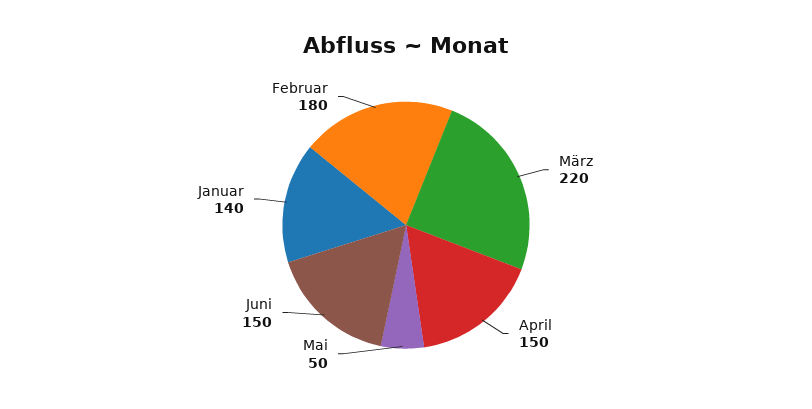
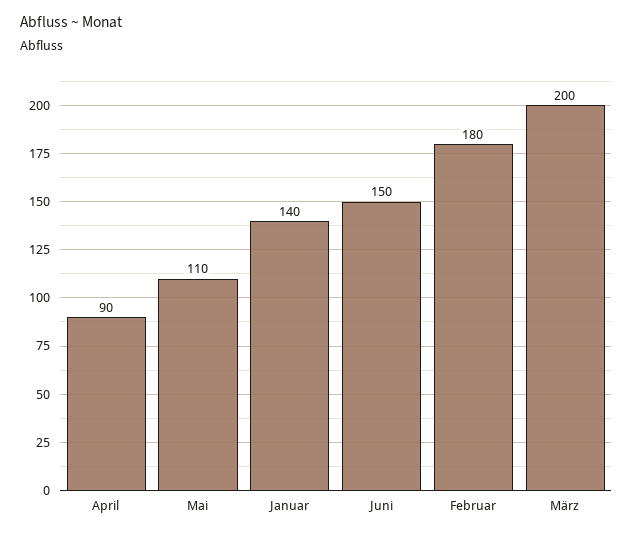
März: 220 -> 200
April: 150 -> 90
Mai: 50 -> 110

